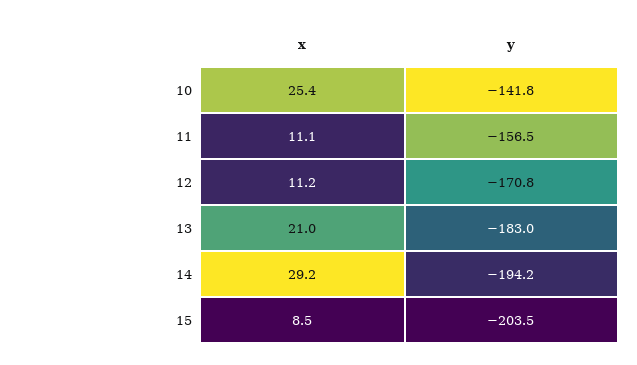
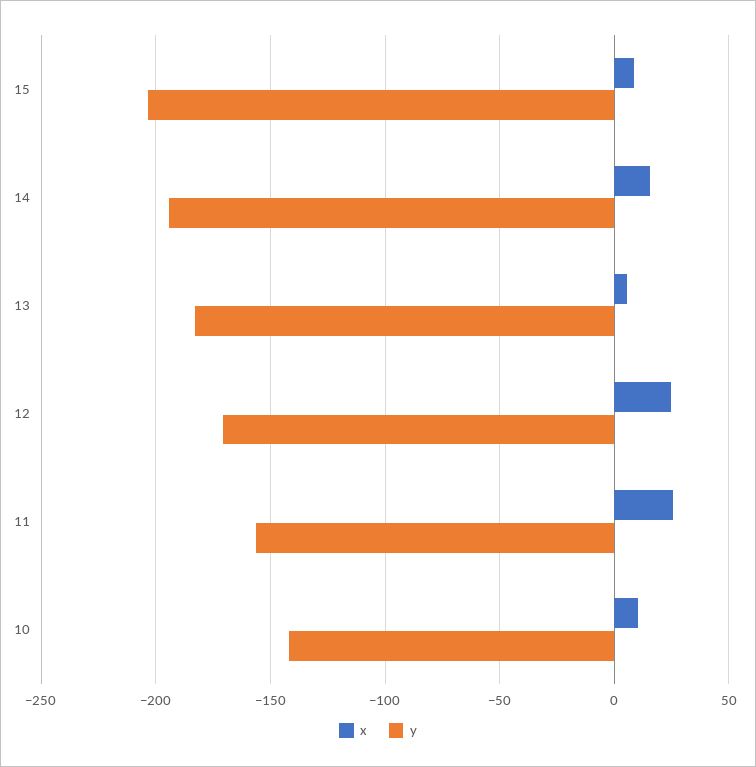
x, 10: 25.4 -> 10
x, 11: 11.1 -> 25
x, 12: 11.2 -> 25
x, 13: 21 -> 5
x, 14: 29.2 -> 15

